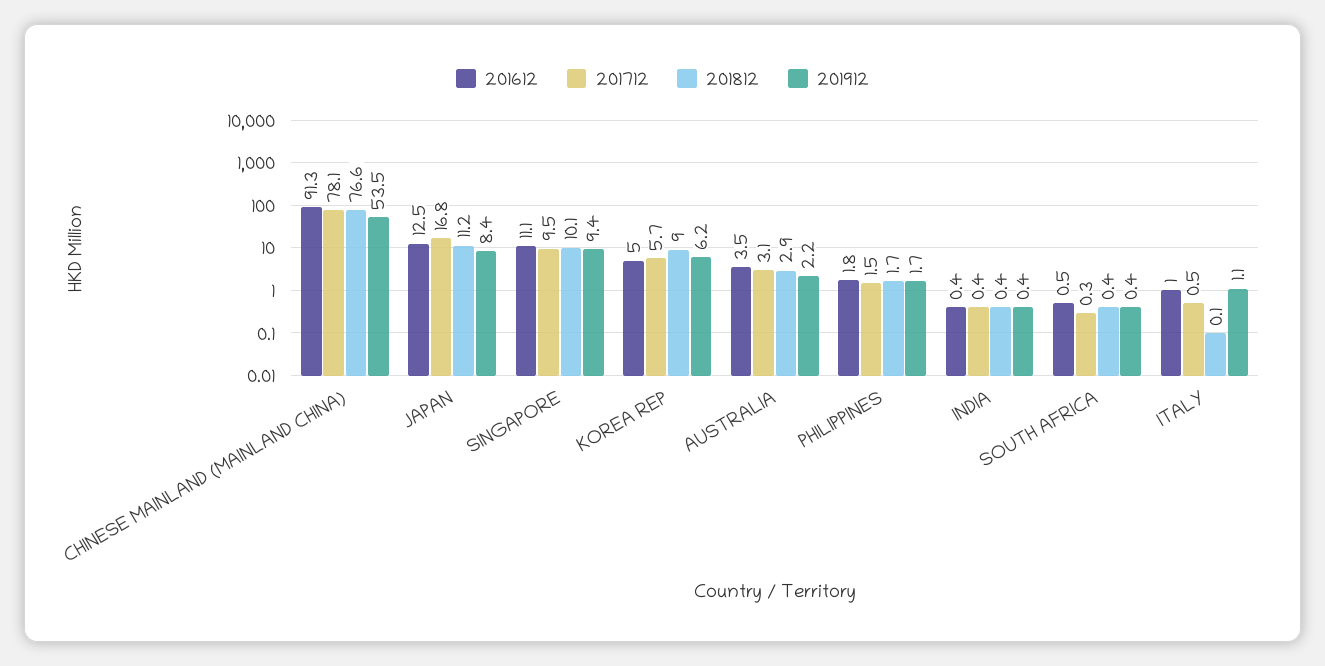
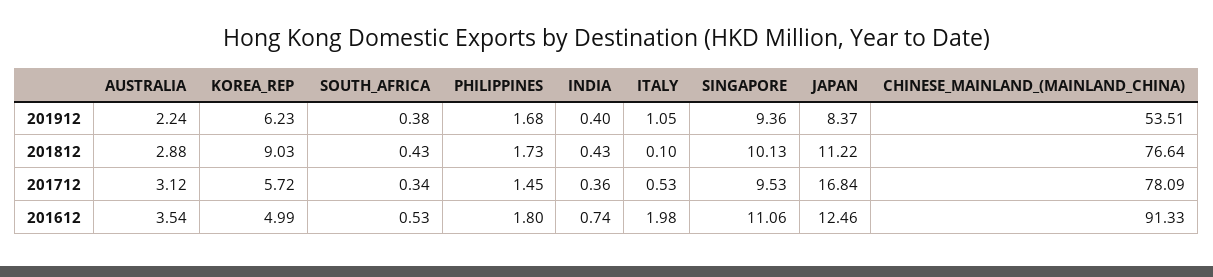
201612, INDIA: 0.4 -> 0.74
201612, ITALY: 1 -> 1.98

